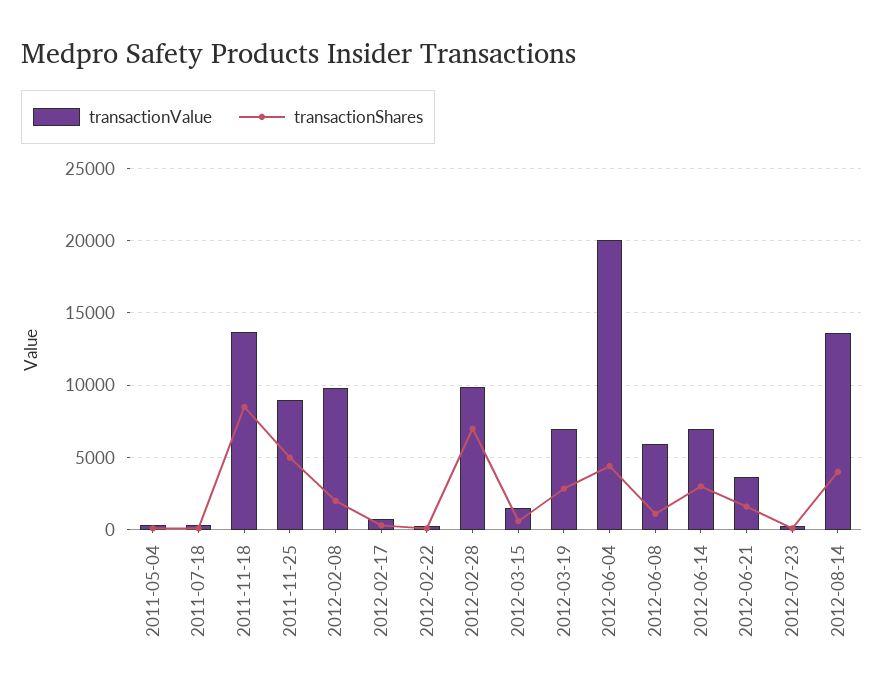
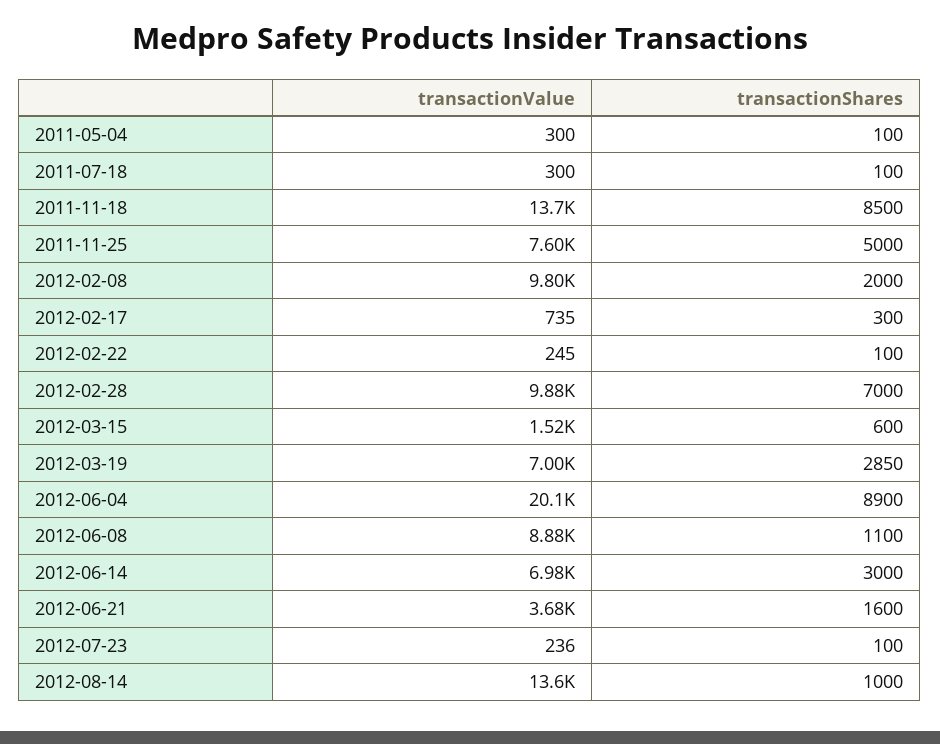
transactionValue, 2011-11-25: 9000 -> 7600
transactionShares, 2012-06-04: 4500 -> 8900
transactionValue, 2012-06-08: 6000 -> 8880
transactionShares, 2012-08-14: 4000 -> 1000

